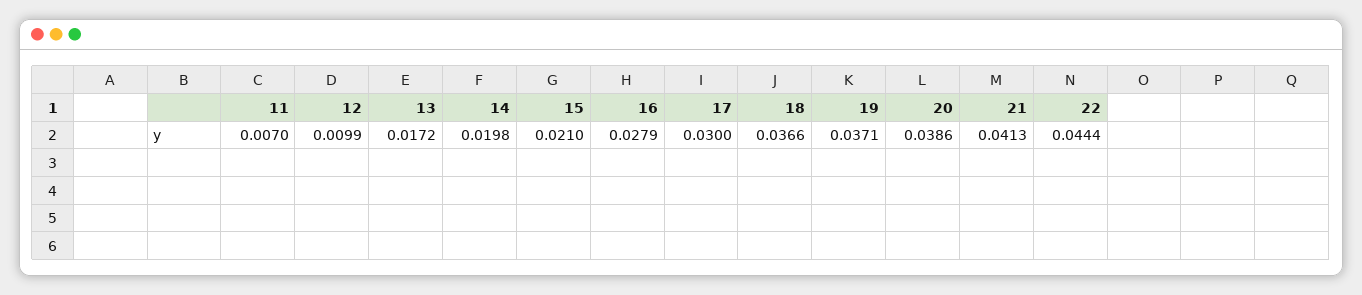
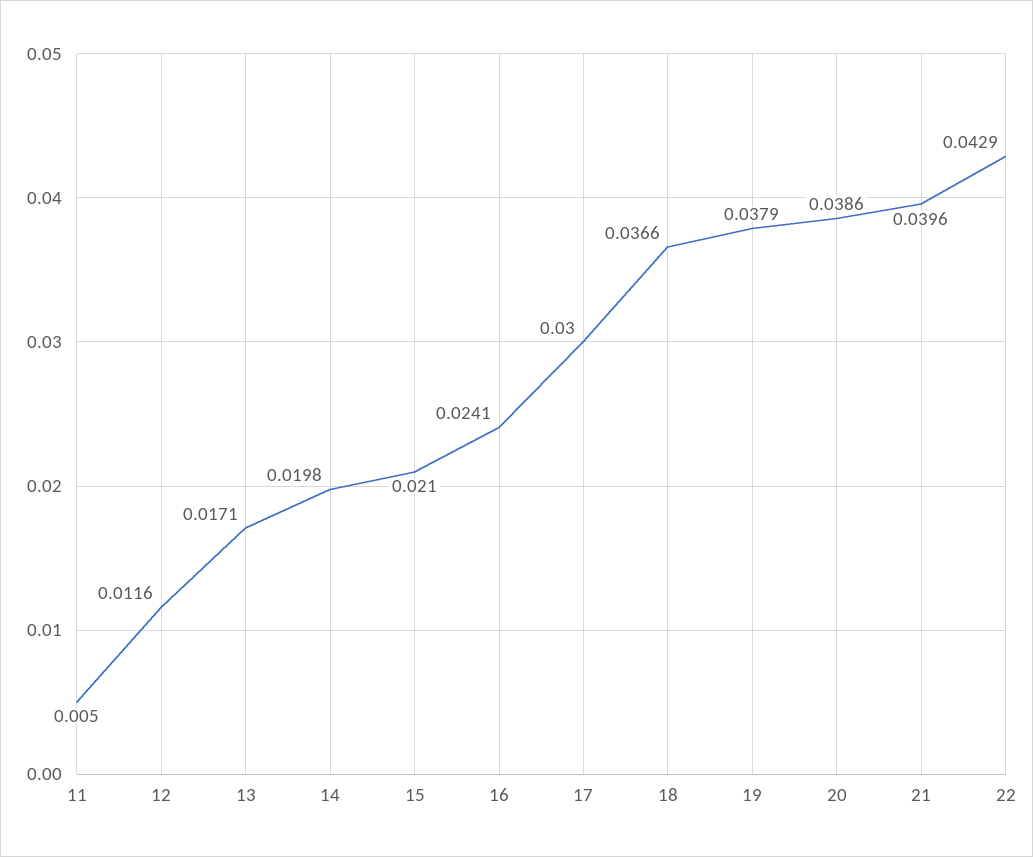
11: 0.007 -> 0.005
12: 0.0099 -> 0.0116
13: 0.0172 -> 0.0171
16: 0.0279 -> 0.0241
19: 0.0371 -> 0.0379
21: 0.0413 -> 0.0396
22: 0.0444 -> 0.0429

